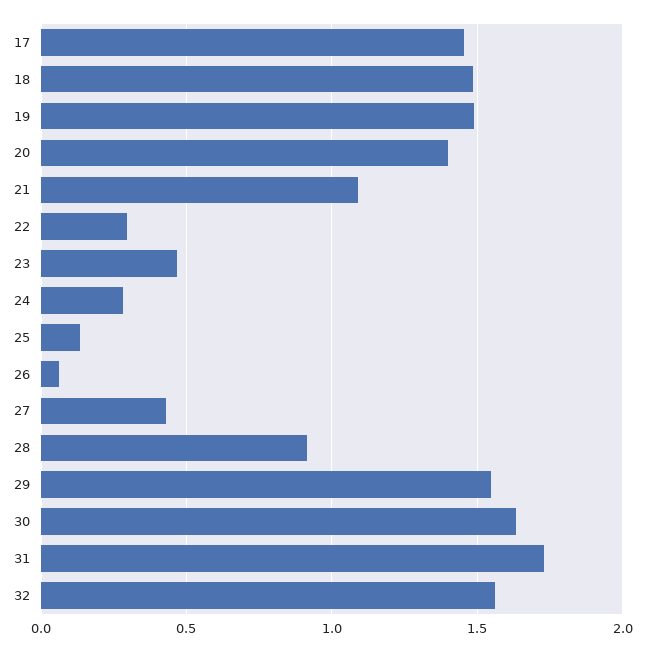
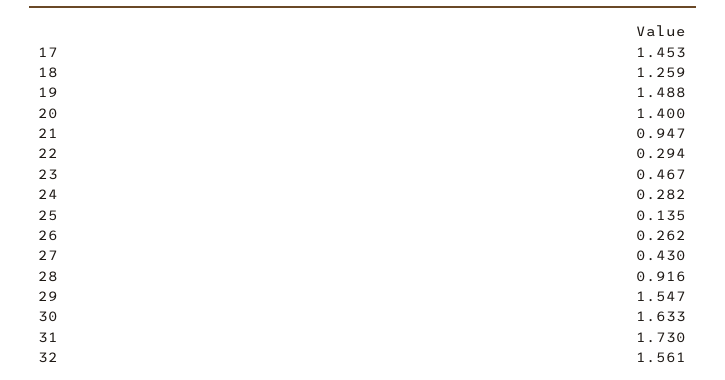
18: 1.5 -> 1.259
21: 1.1 -> 0.947
26: 0.05 -> 0.262

